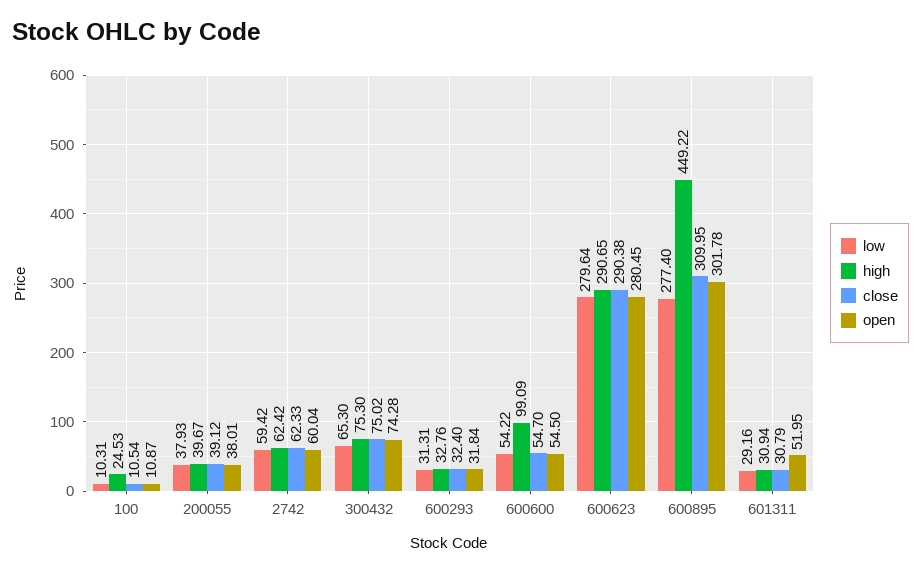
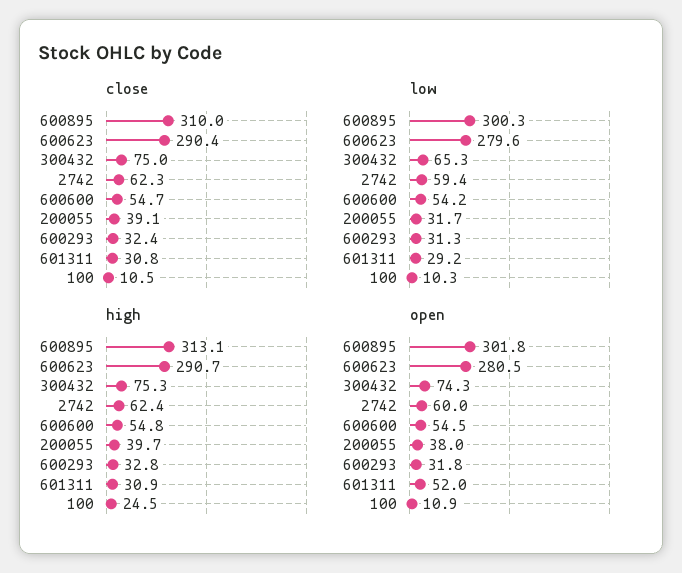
low, 200055: 37.93 -> 31.7
high, 600600: 99.09 -> 54.8
low, 600895: 277.4 -> 300.3
high, 600895: 449.22 -> 313.1

